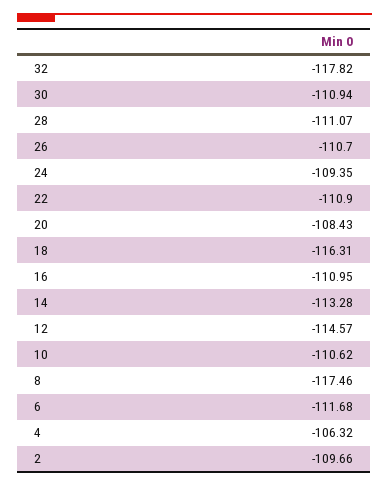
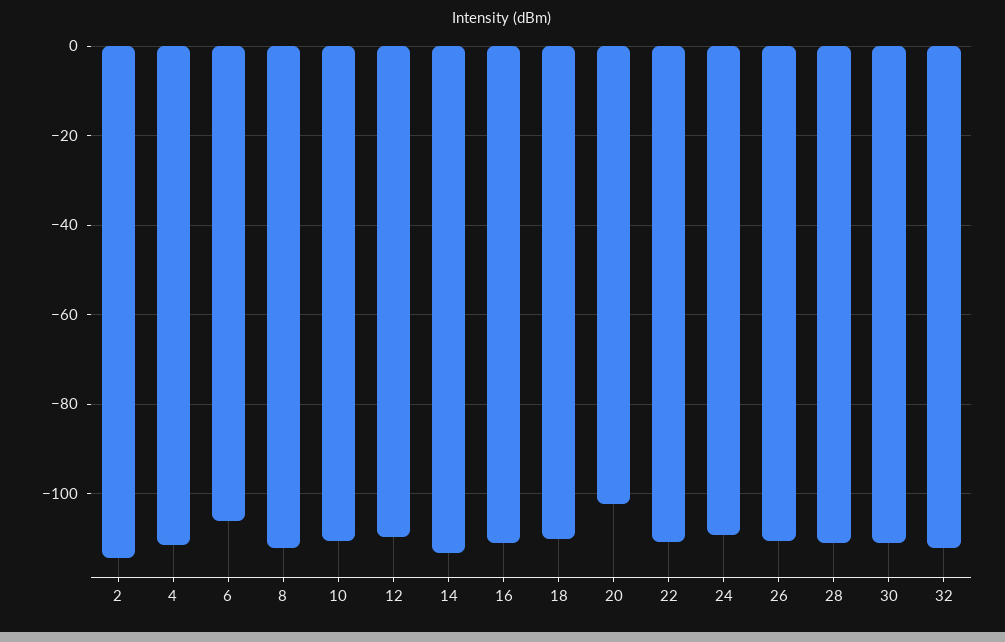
32: -117.82 -> -112
20: -108.43 -> -102
18: -116.31 -> -110
12: -114.57 -> -110
8: -117.46 -> -112
6: -111.68 -> -106
4: -106.32 -> -112
2: -109.66 -> -114

